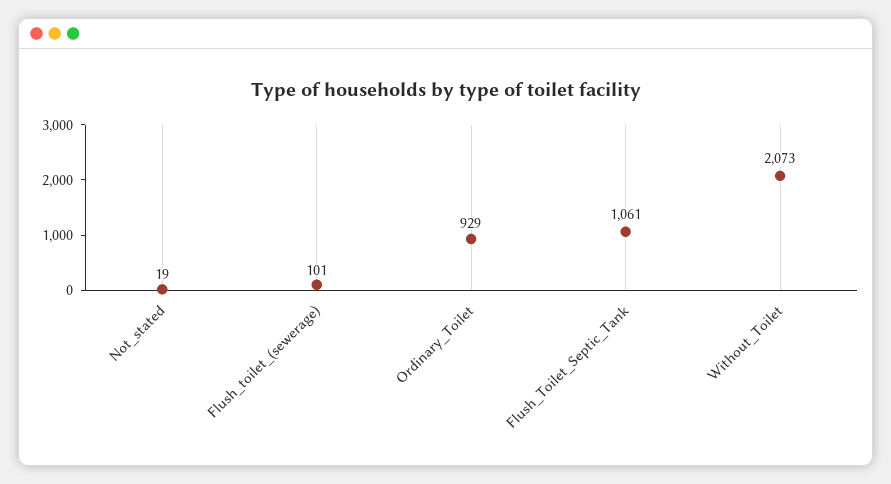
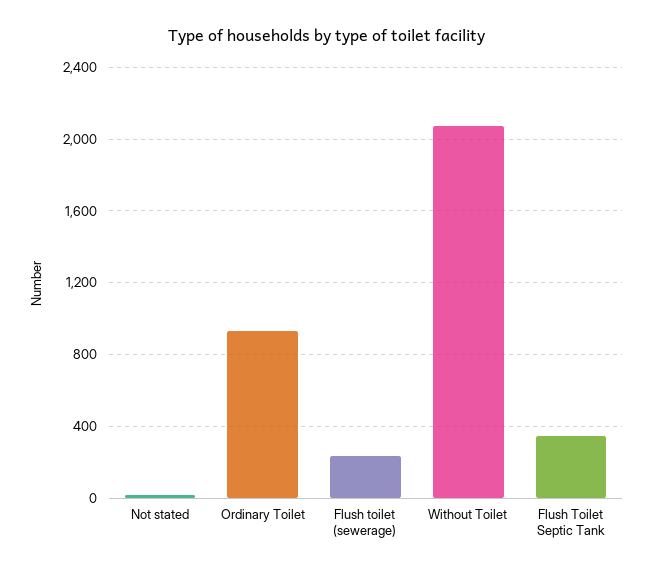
Flush_toilet_(sewerage): 101 -> 250
Flush_Toilet_Septic_Tank: 1061 -> 350

